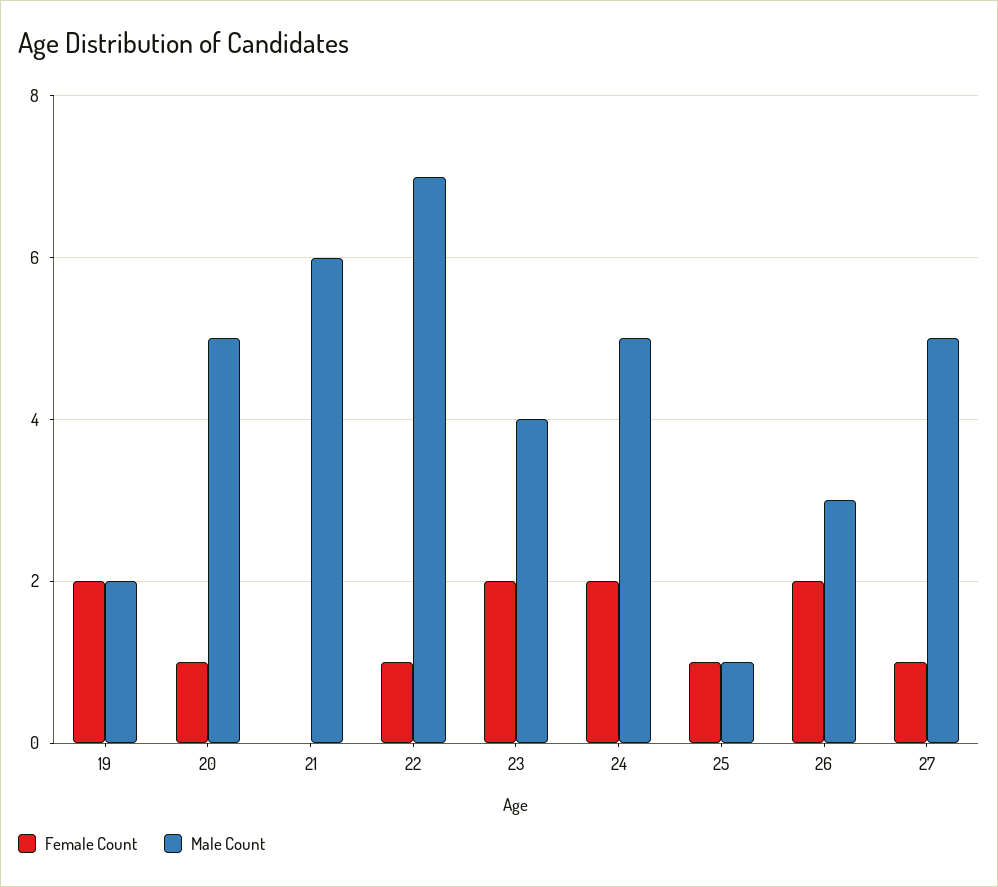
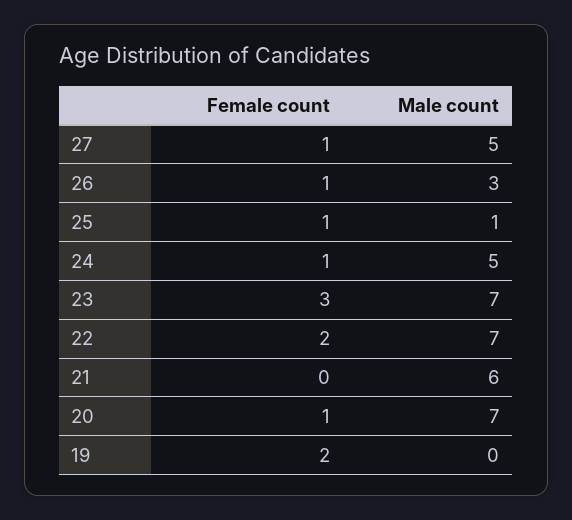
Male Count, 19: 2 -> 0
Male Count, 20: 5 -> 7
Female Count, 22: 1 -> 2
Female Count, 23: 2 -> 3
Male Count, 23: 4 -> 7
Female Count, 24: 2 -> 1
Female Count, 26: 2 -> 1

